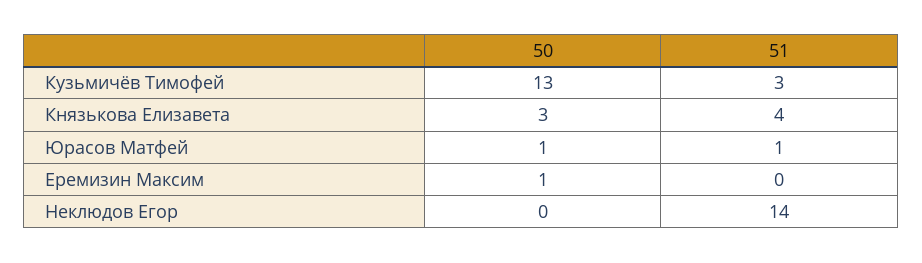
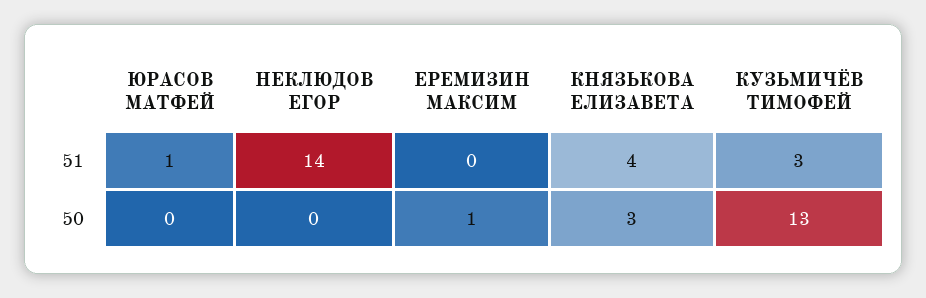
50, Юрасов Матфей: 1 -> 0

